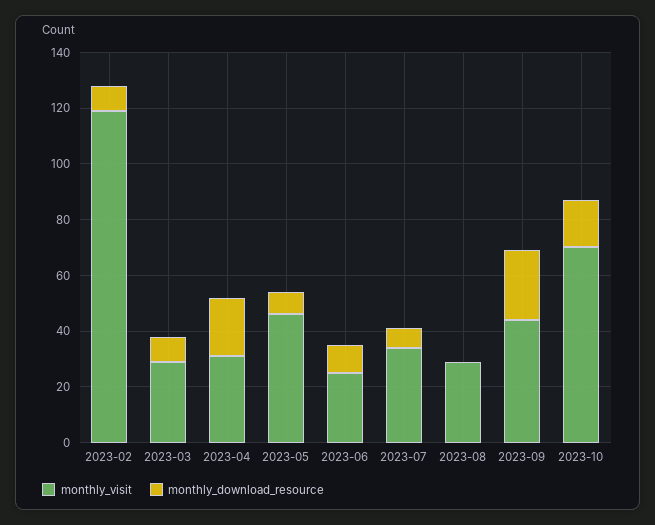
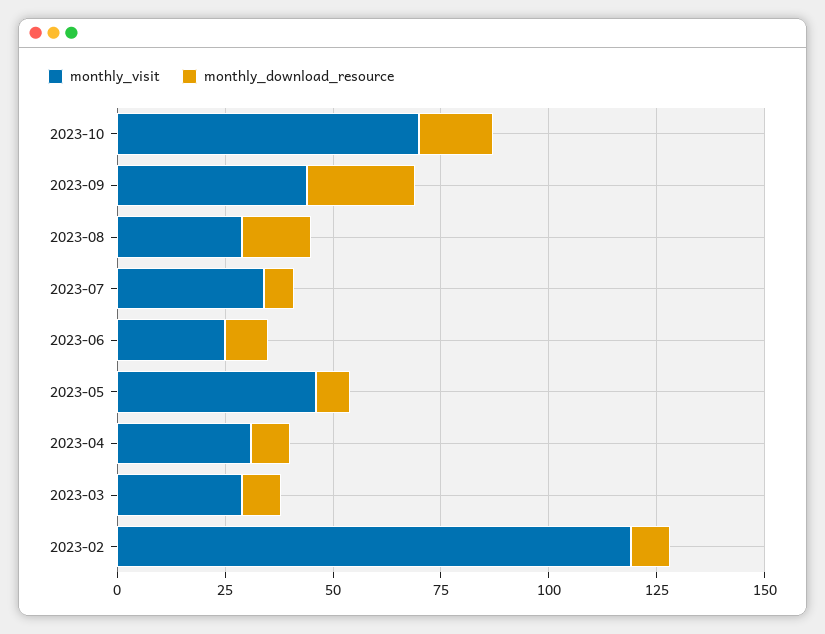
monthly_download_resource, 2023-04: 20 -> 10
monthly_download_resource, 2023-08: 0 -> 15

